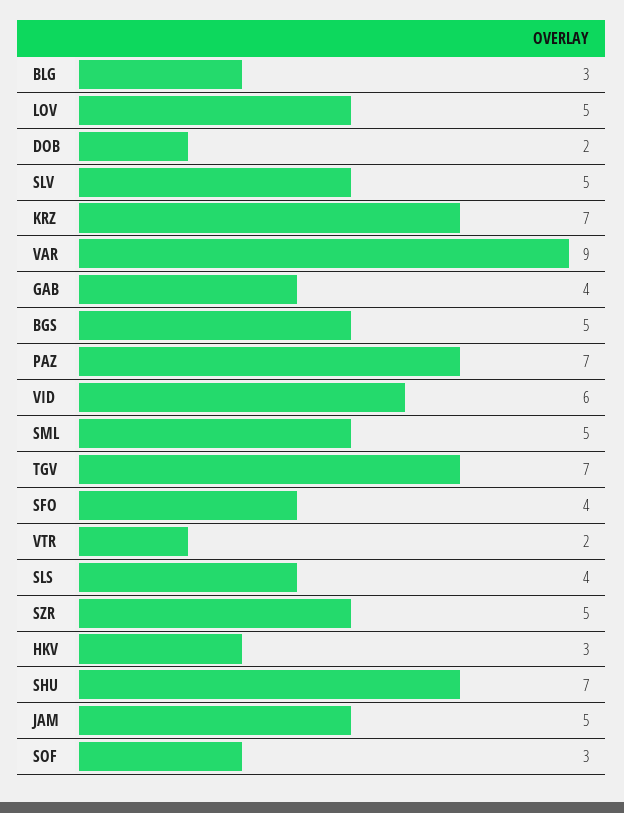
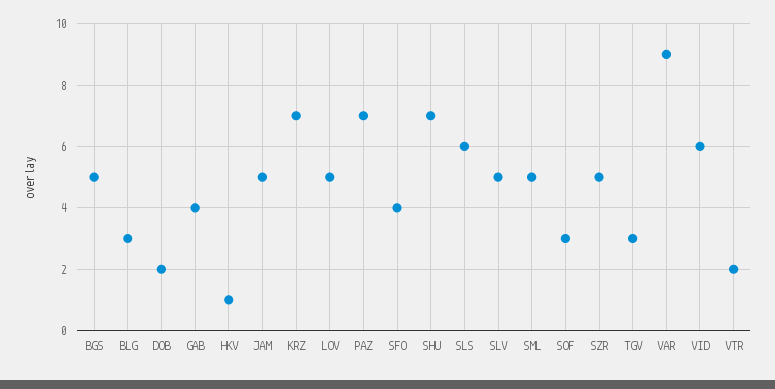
TGV: 7 -> 3
SLS: 4 -> 6
HKV: 3 -> 1

